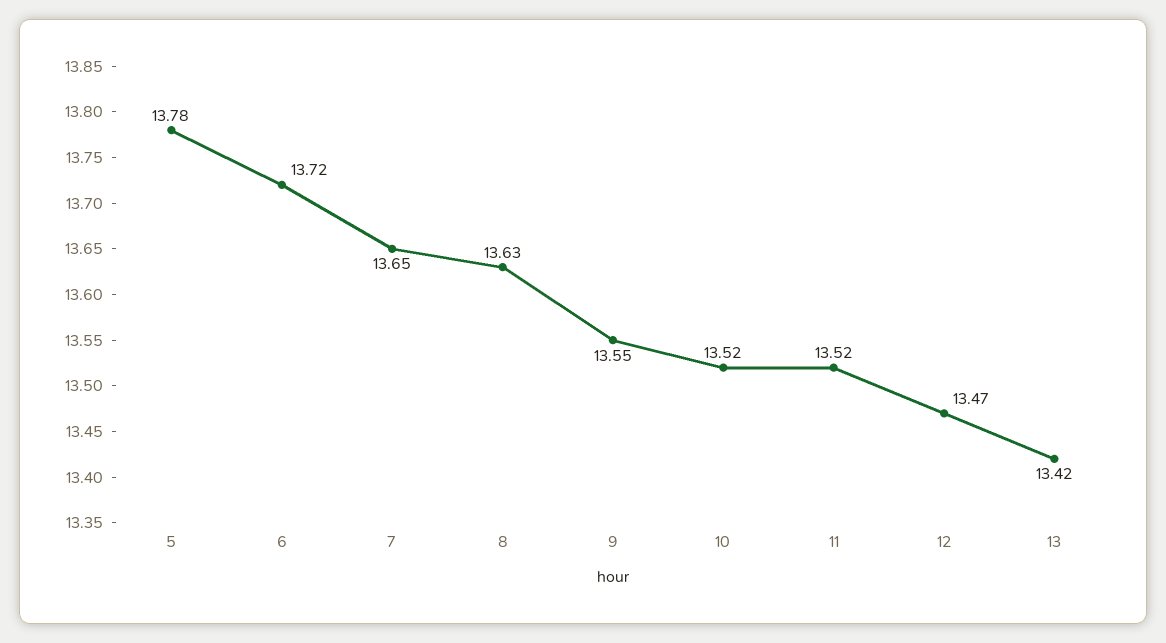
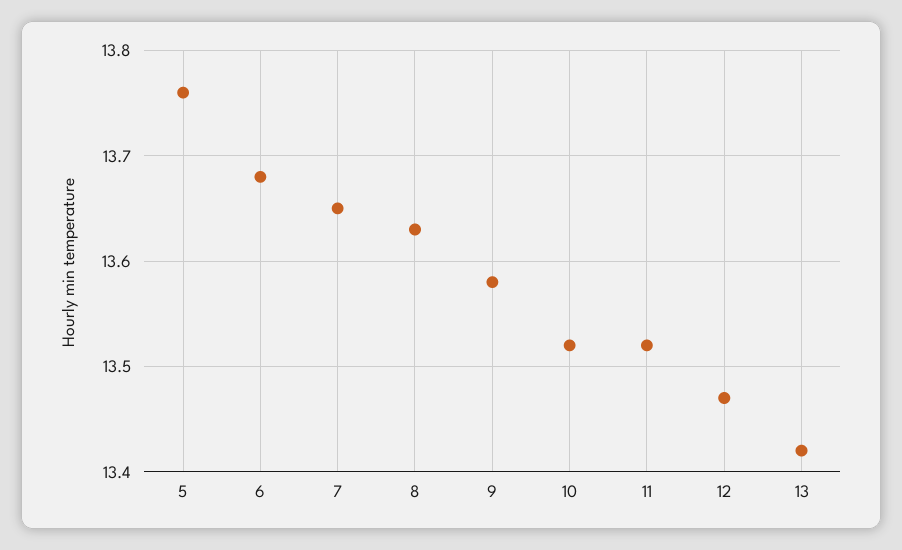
5: 13.78 -> 13.76
6: 13.72 -> 13.68
9: 13.55 -> 13.58

